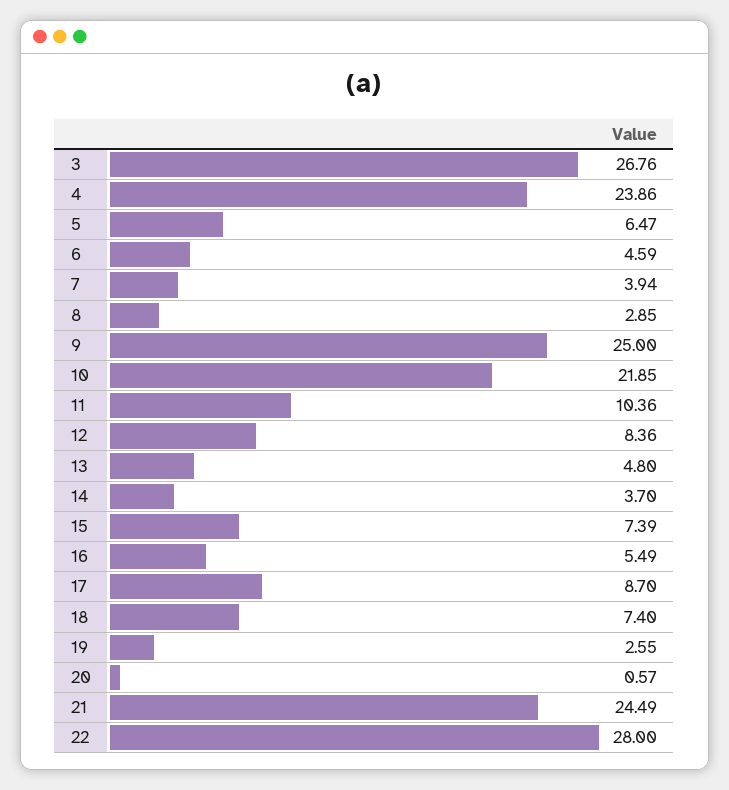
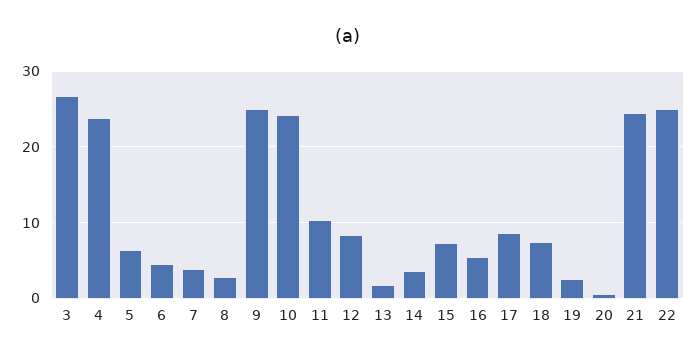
10: 21.85 -> 24
13: 4.8 -> 2
22: 28 -> 25

